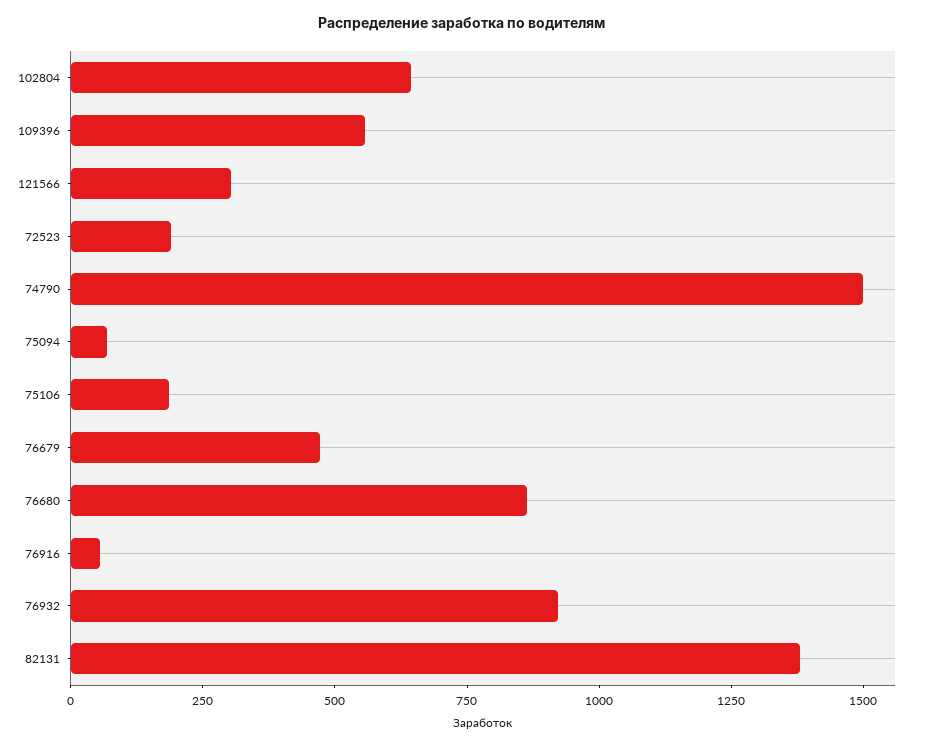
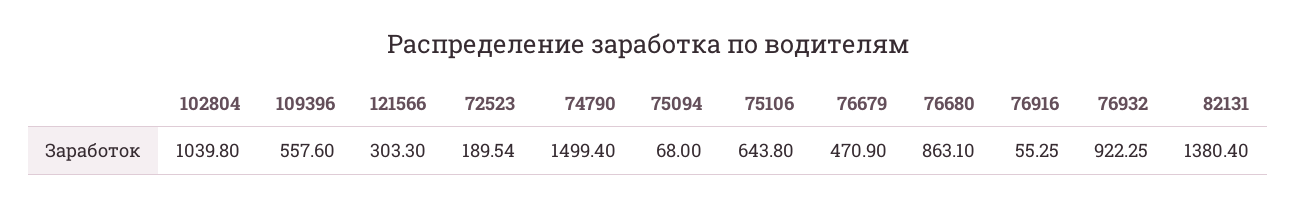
102804: 650 -> 1039.8
75106: 200 -> 643.8

